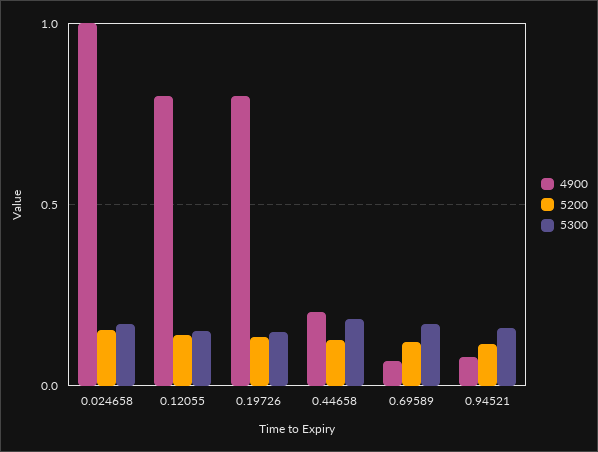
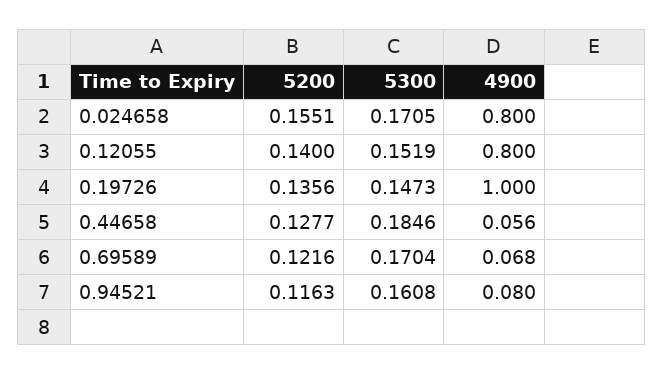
4900, 0.024658: 1 -> 0.8
4900, 0.19726: 0.8 -> 1
4900, 0.44658: 0.2 -> 0.056

